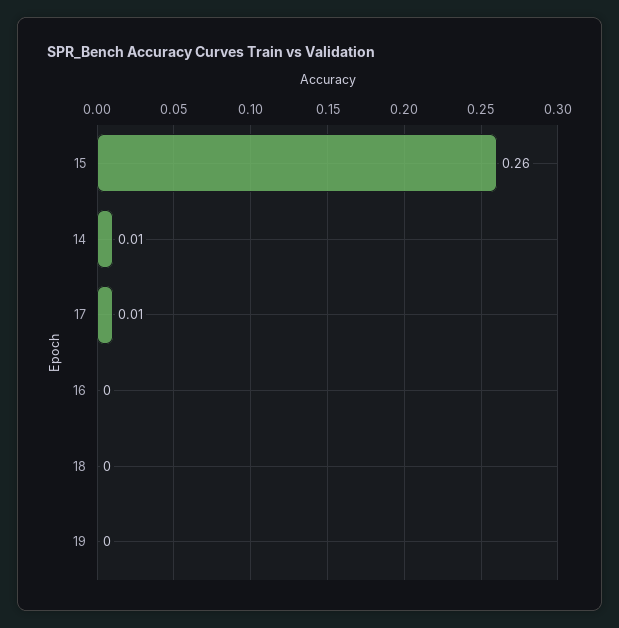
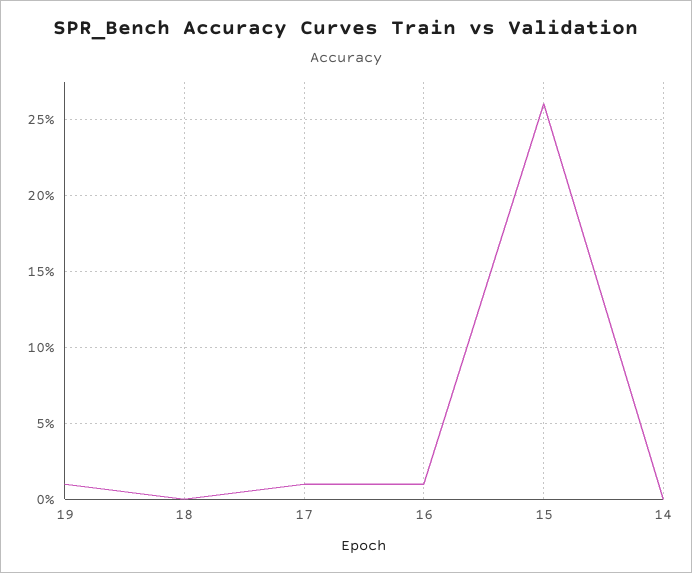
14: 0.01 -> 0
16: 0 -> 0.01
19: 0 -> 0.01

